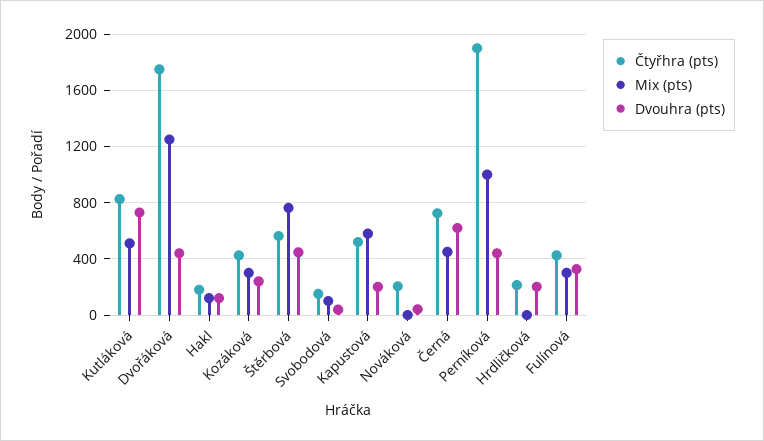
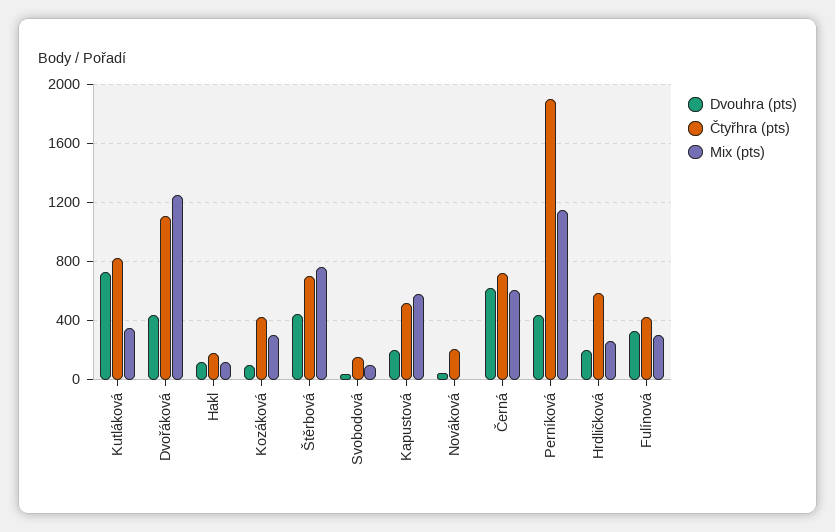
Mix (pts), Kutláková: 500 -> 350
Čtyřhra (pts), Dvořáková: 1750 -> 1100
Dvouhra (pts), Kozáková: 250 -> 100
Čtyřhra (pts), Štěrbová: 550 -> 700
Mix (pts), Černá: 450 -> 600
Mix (pts), Perníková: 1000 -> 1150
Čtyřhra (pts), Hrdličková: 200 -> 600
Mix (pts), Hrdličková: 0 -> 250

